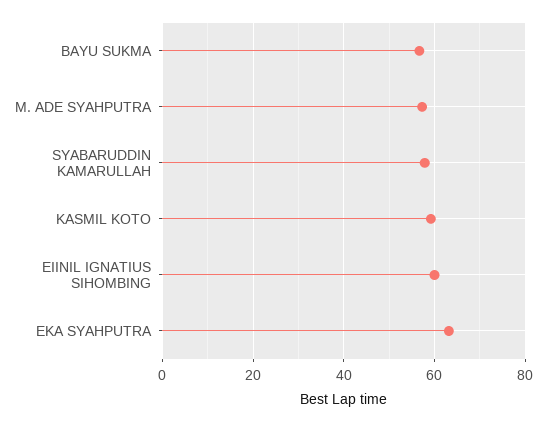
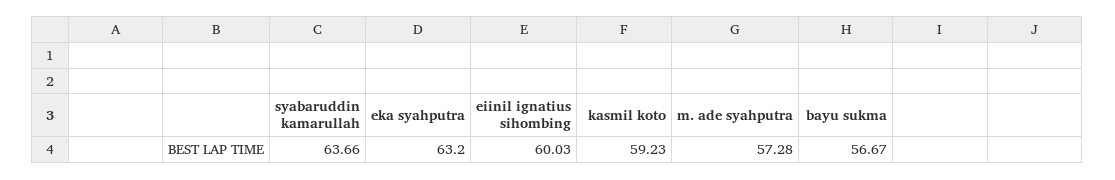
SYABARUDDIN KAMARULLAH: 58 -> 63.66

